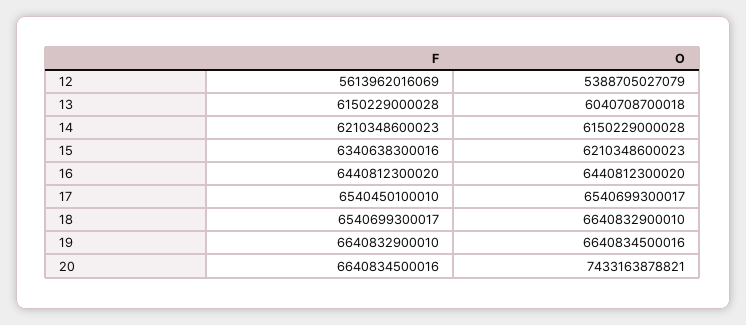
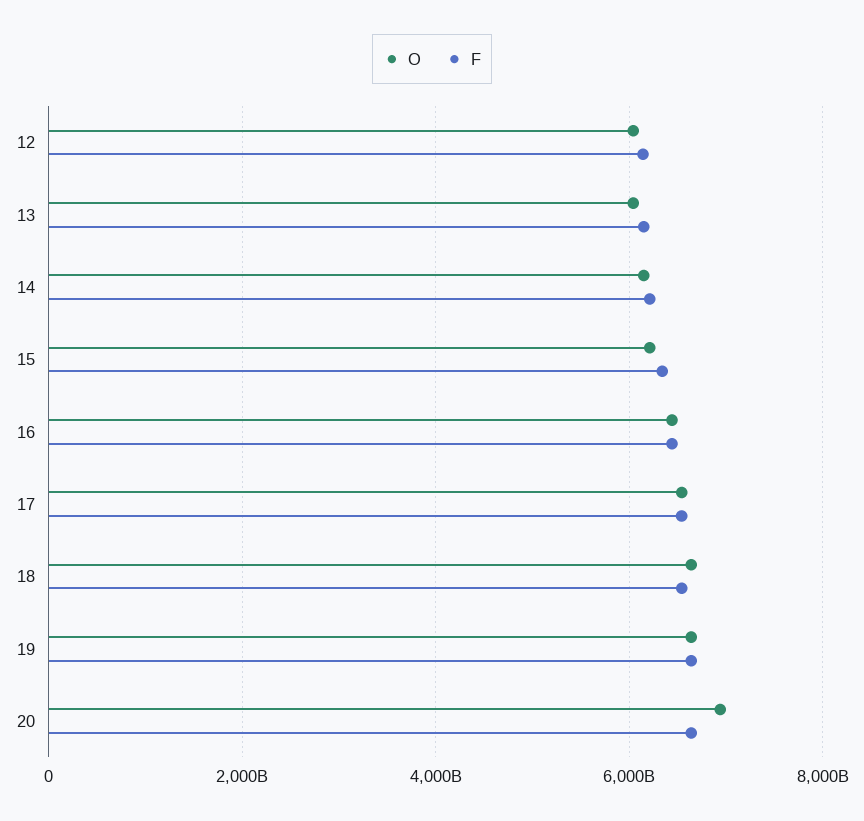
F, 12: 5613962016069 -> 6200000000000
O, 12: 5388705027079 -> 6000000000000
O, 20: 7433163878821 -> 7000000000000

